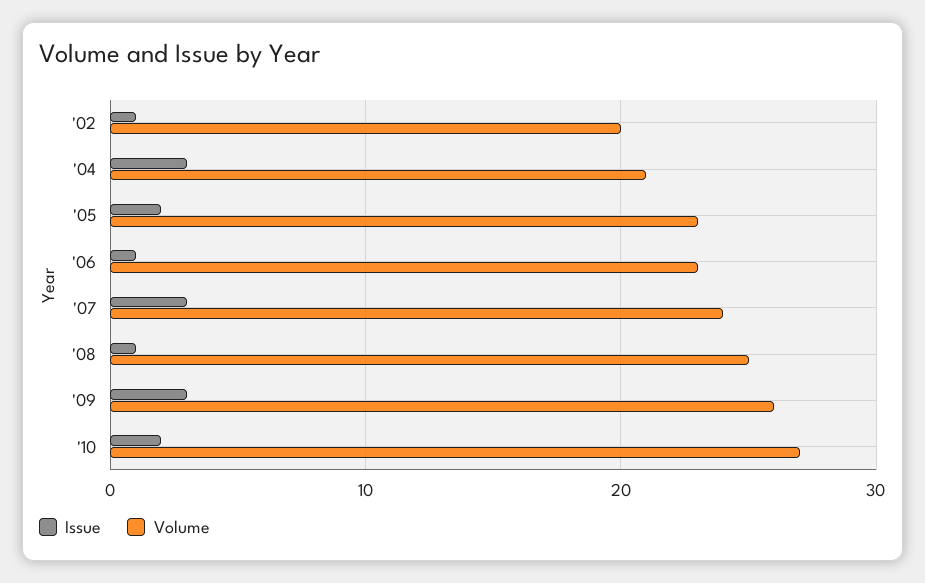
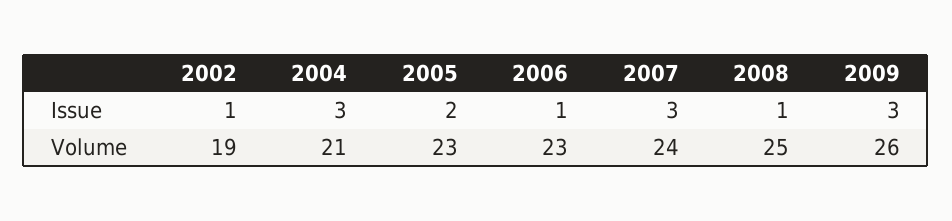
Volume, '02: 20 -> 19
Issue, '10: 2 -> none
Volume, '10: 27 -> none

